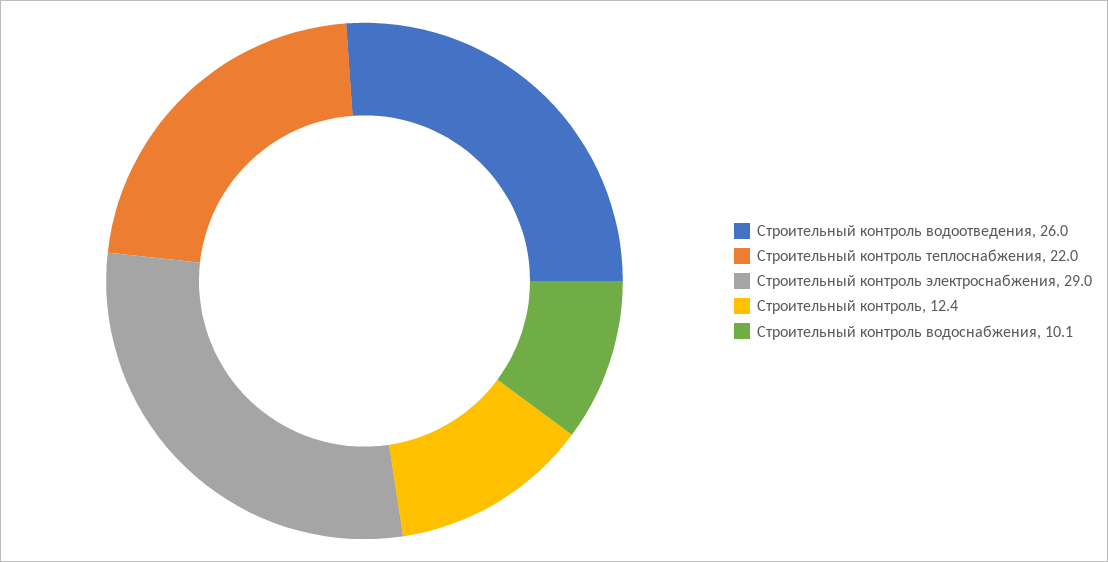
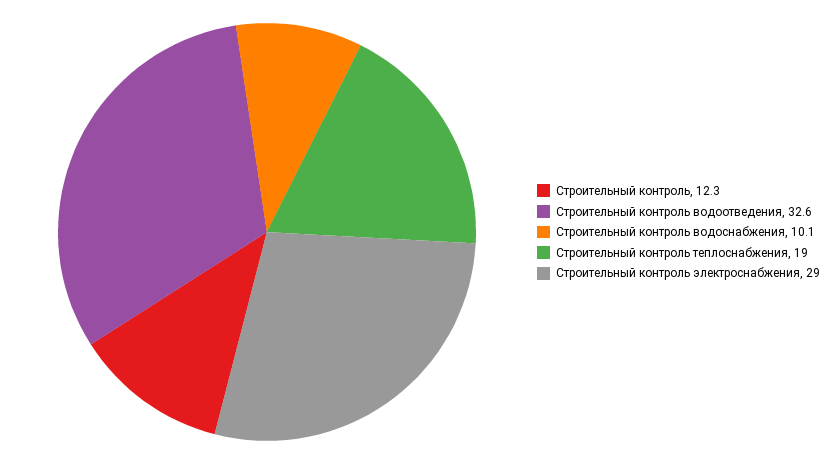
Строительный контроль водоотведения: 26 -> 32.6
Строительный контроль теплоснабжения: 22 -> 19
Строительный контроль: 12.4 -> 12.3

